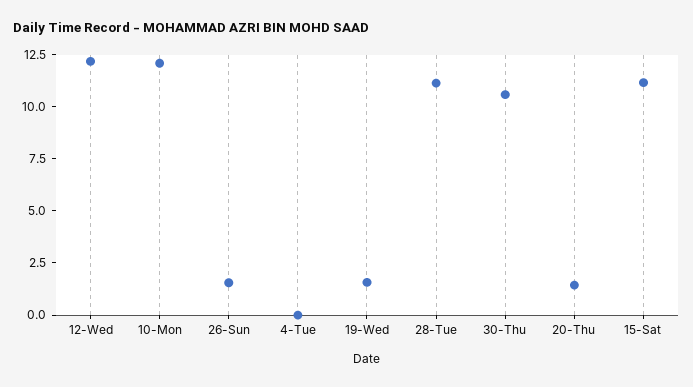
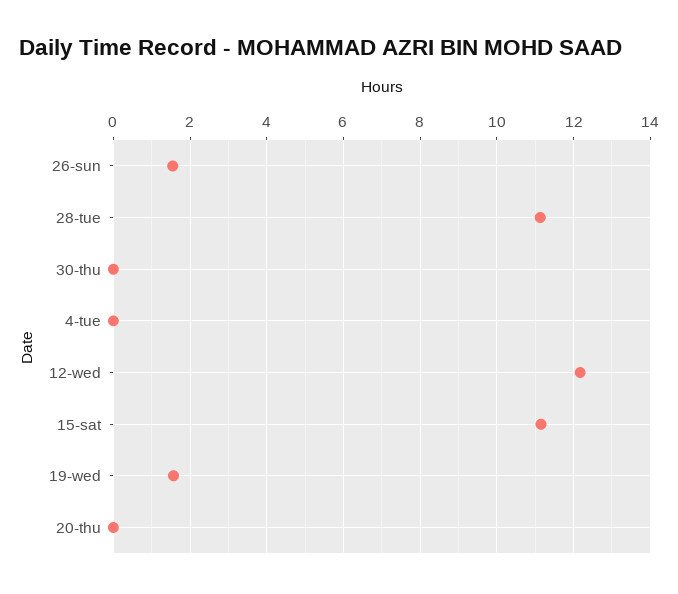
10-Mon: 12 -> none
30-Thu: 10.5 -> 0
20-Thu: 1.5 -> 0

